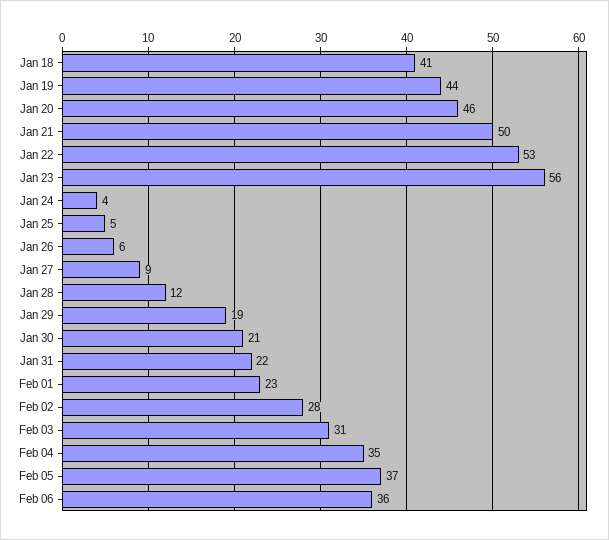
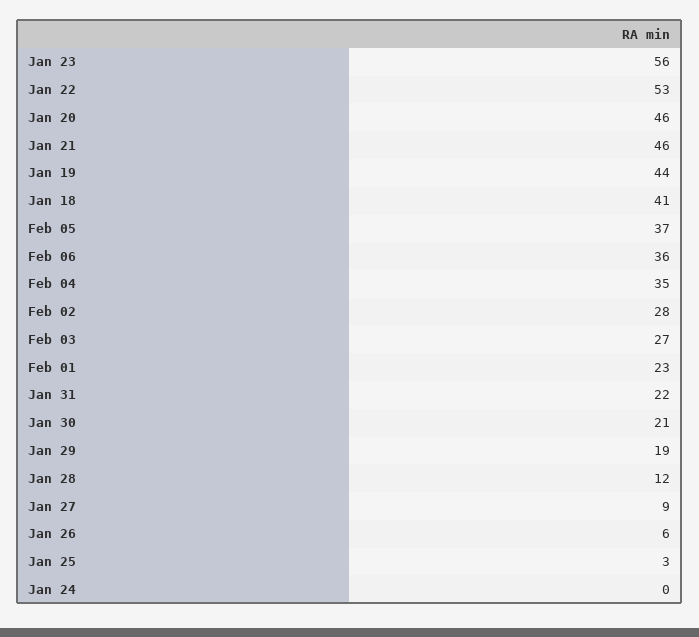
Jan 21: 50 -> 46
Jan 24: 4 -> 0
Jan 25: 5 -> 3
Feb 03: 31 -> 27

